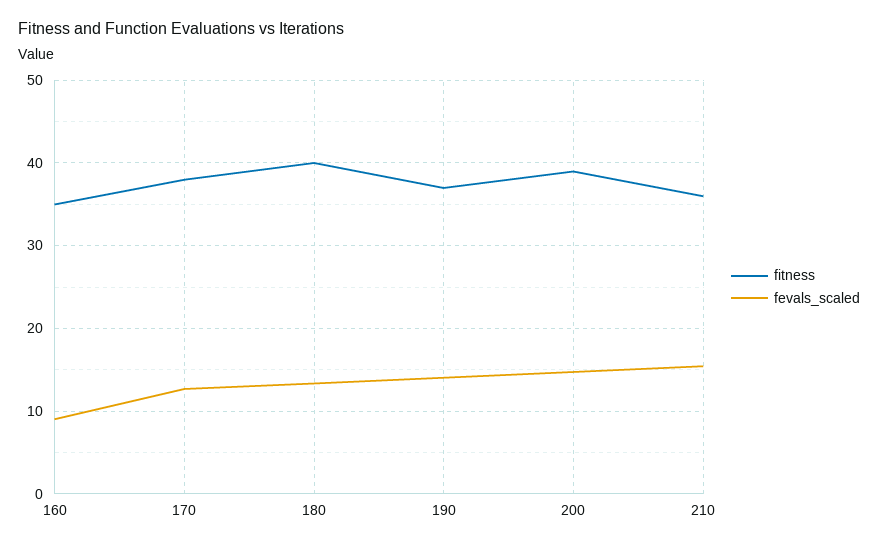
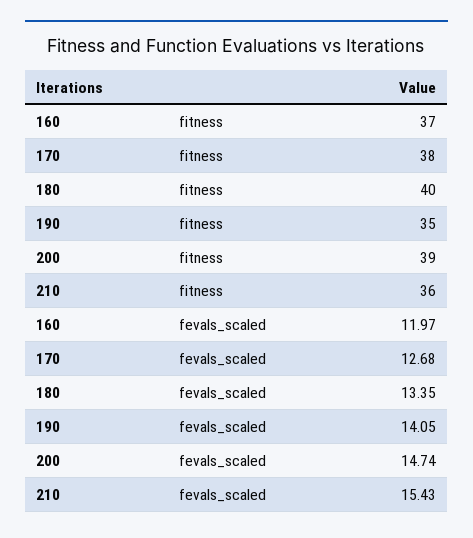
fitness, 160: 35 -> 37
fevals_scaled, 160: 9 -> 11.97
fitness, 190: 37 -> 35

